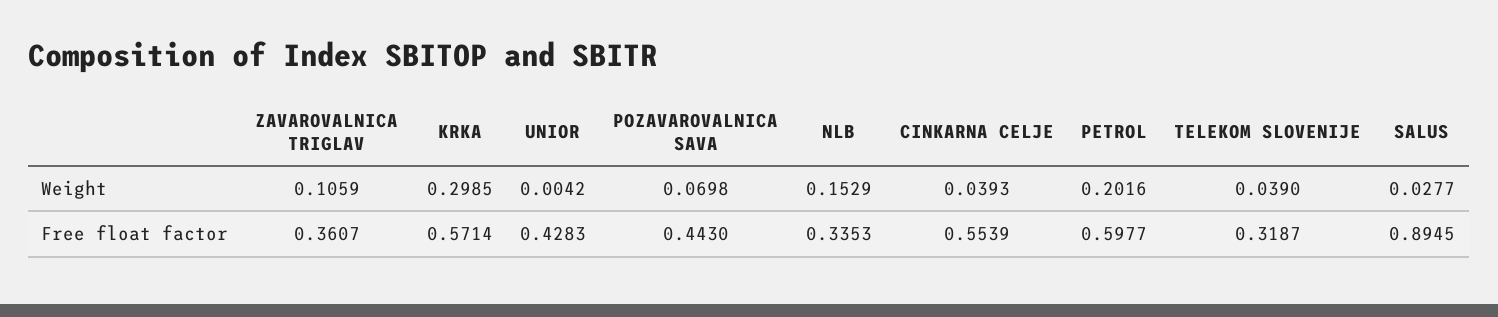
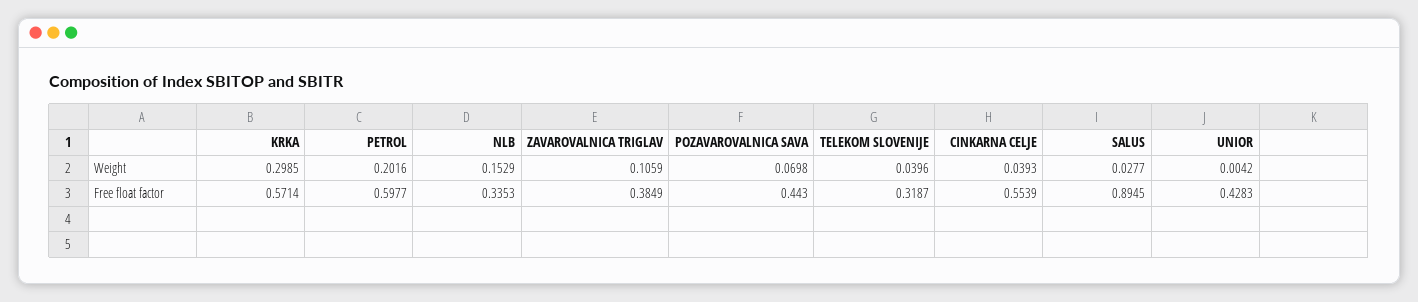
TELEKOM SLOVENIJE, Weight: 0.039 -> 0.0396
ZAVAROVALNICA TRIGLAV, Free float factor: 0.3607 -> 0.3849

